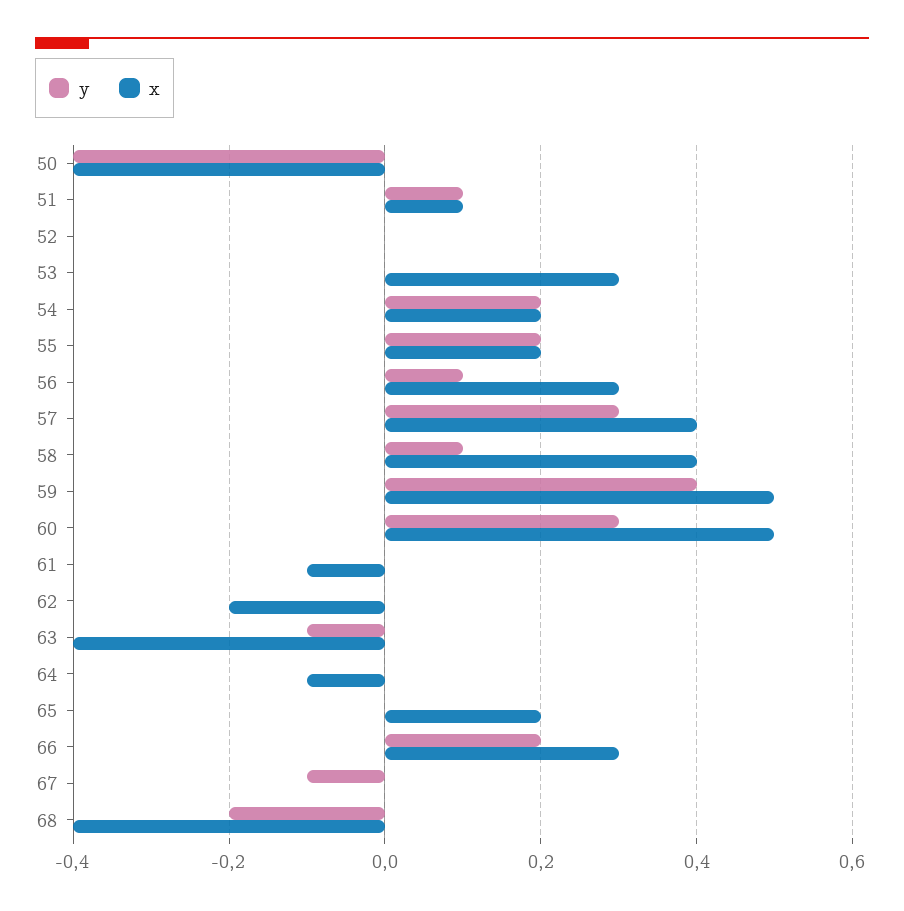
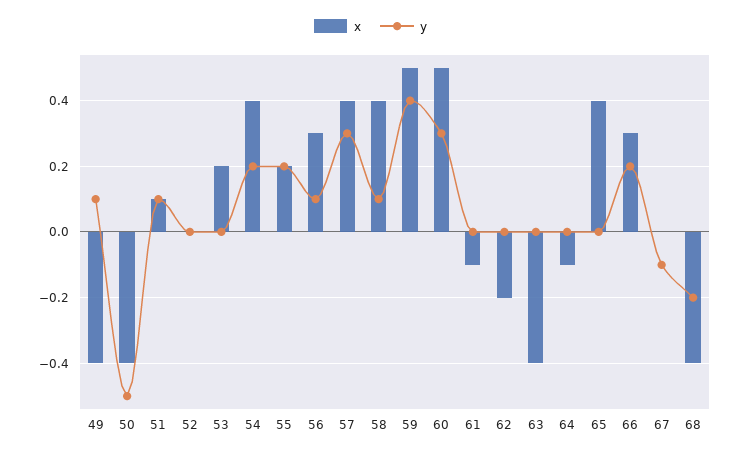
y, 50: -0.4 -> -0.5
x, 53: 0.3 -> 0.2
x, 54: 0.2 -> 0.4
y, 63: -0.1 -> 0
x, 65: 0.2 -> 0.4
x, 49: none -> -0.4
y, 49: none -> 0.1

